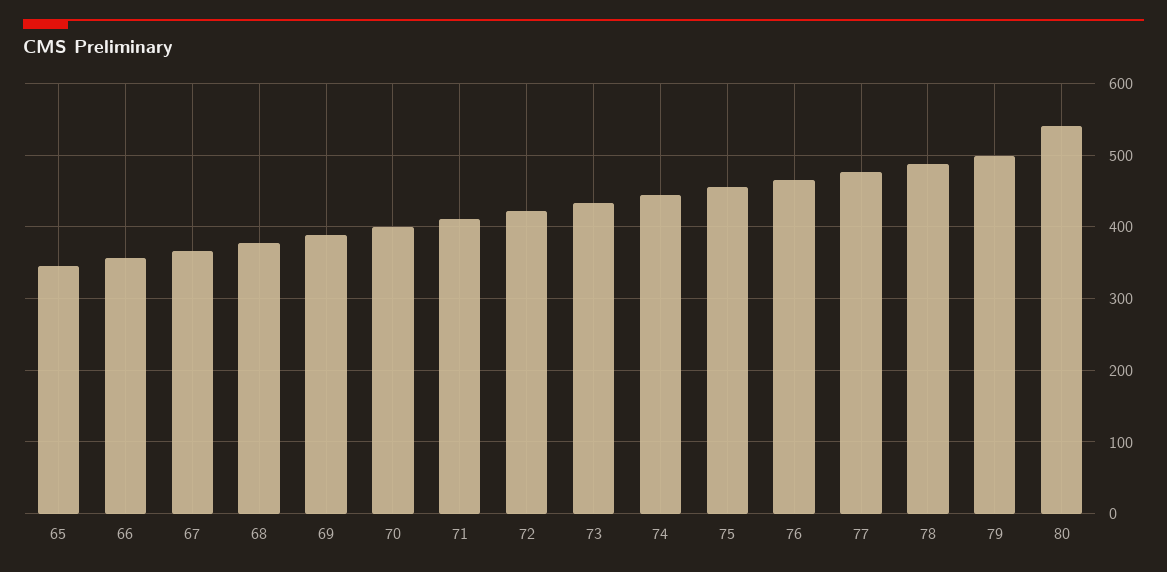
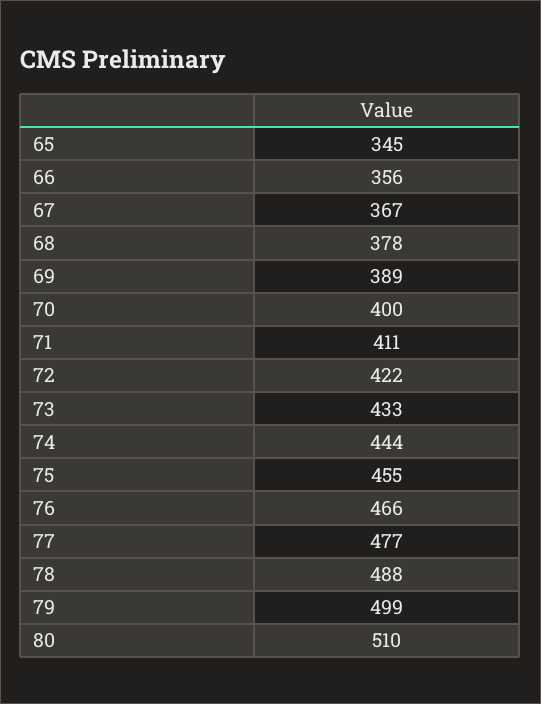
80: 540 -> 510

